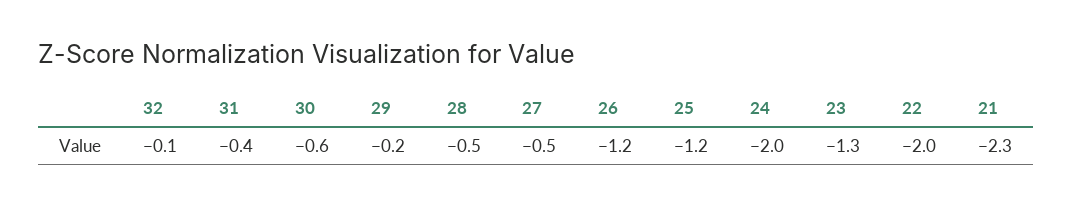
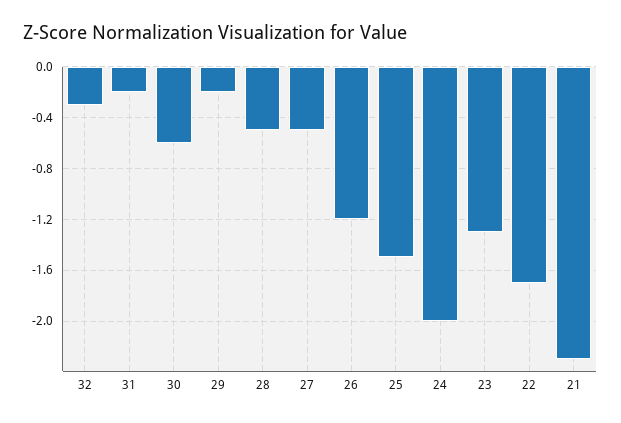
32: -0.1 -> -0.3
31: -0.4 -> -0.2
25: -1.2 -> -1.5
22: -2 -> -1.7

